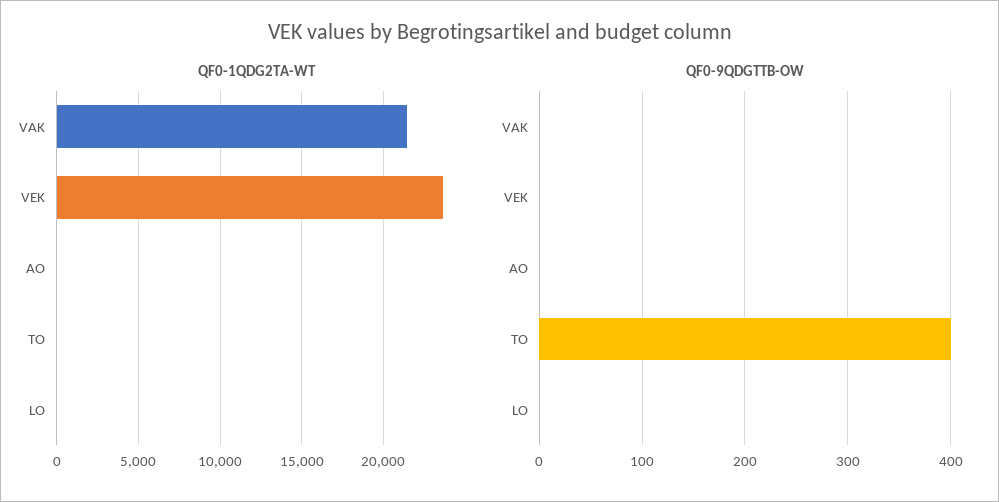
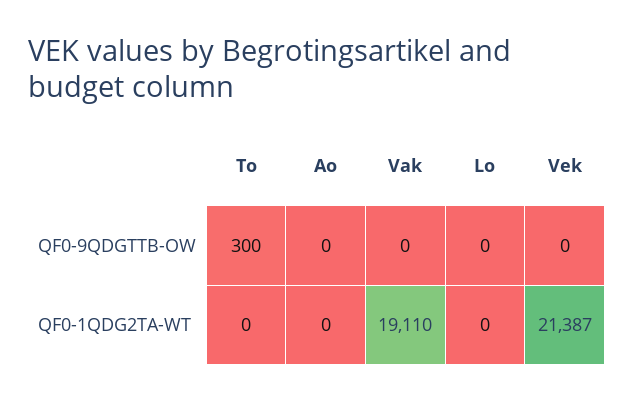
QF0-1QDG2TA-WT, VAK: 21500 -> 19110
QF0-1QDG2TA-WT, VEK: 23500 -> 21387
QF0-9QDGTTB-OW, TO: 400 -> 300

